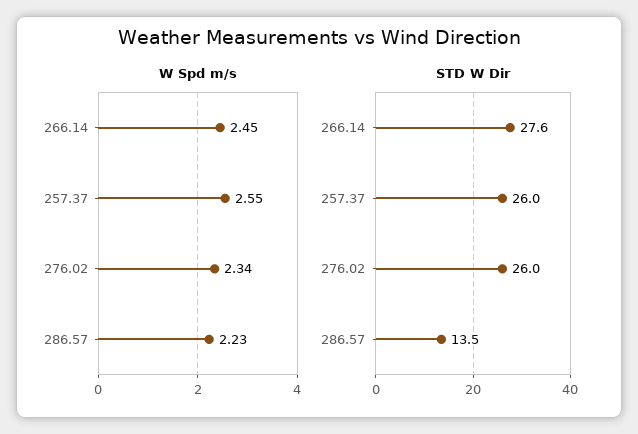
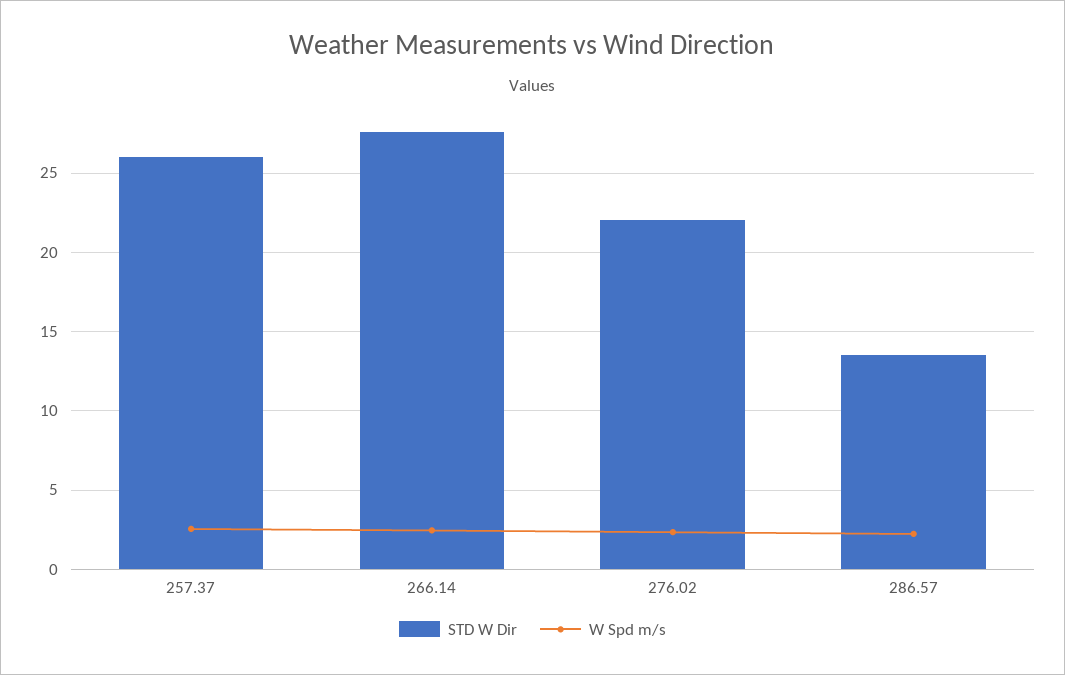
STD W Dir, 276.02: 26 -> 22

